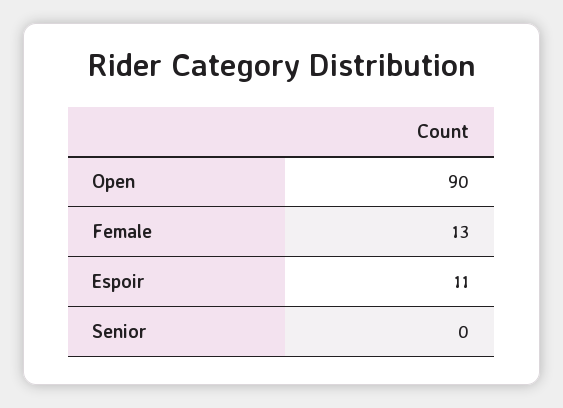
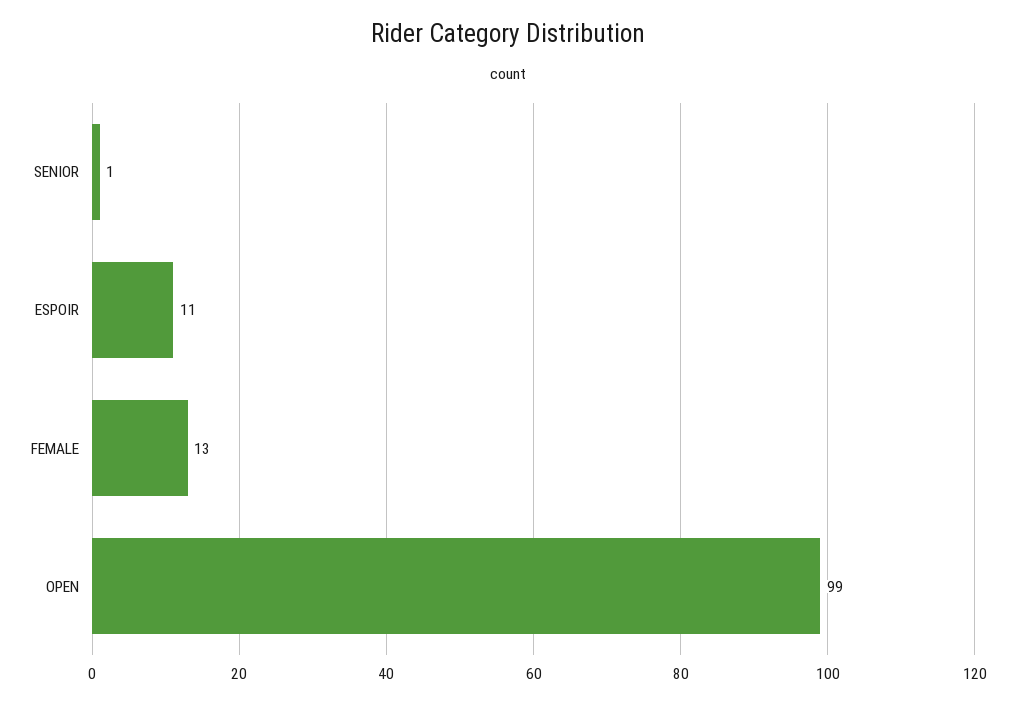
Open: 90 -> 99
Senior: 0 -> 1

